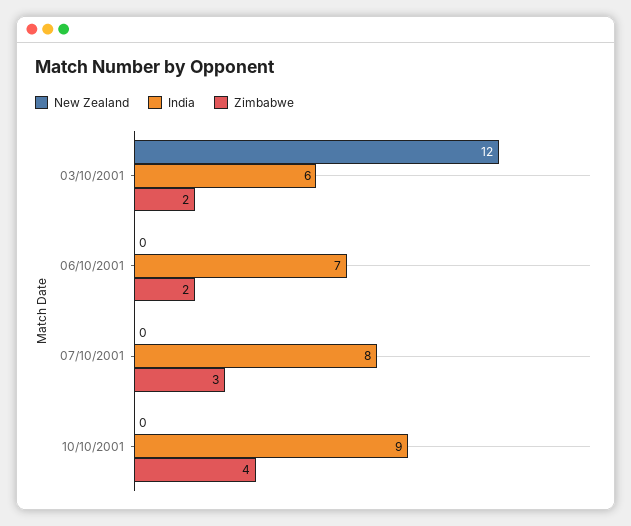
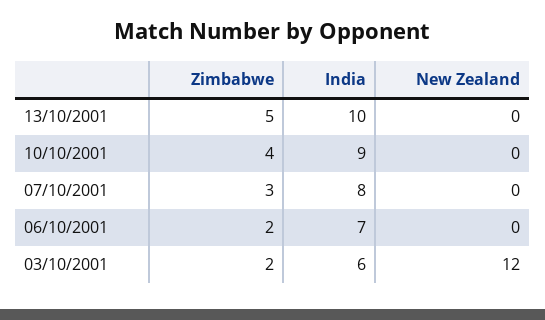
Zimbabwe, 13/10/2001: none -> 5
India, 13/10/2001: none -> 10
New Zealand, 13/10/2001: none -> 0

